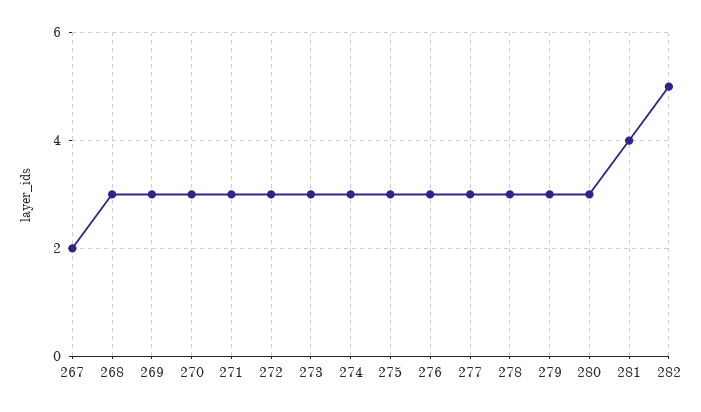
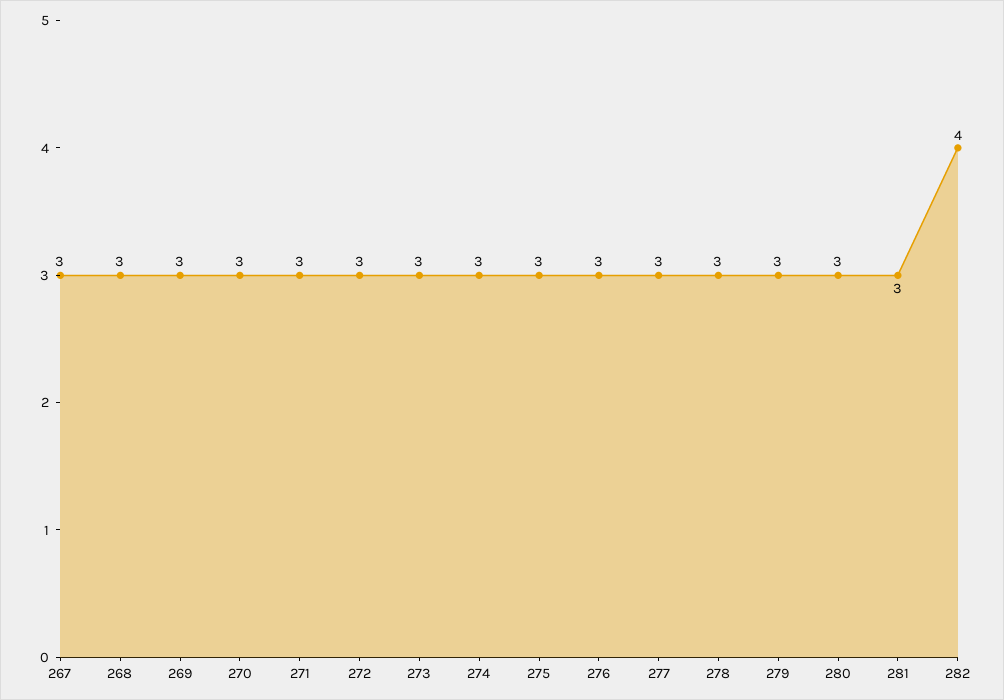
267: 2 -> 3
281: 4 -> 3
282: 5 -> 4

